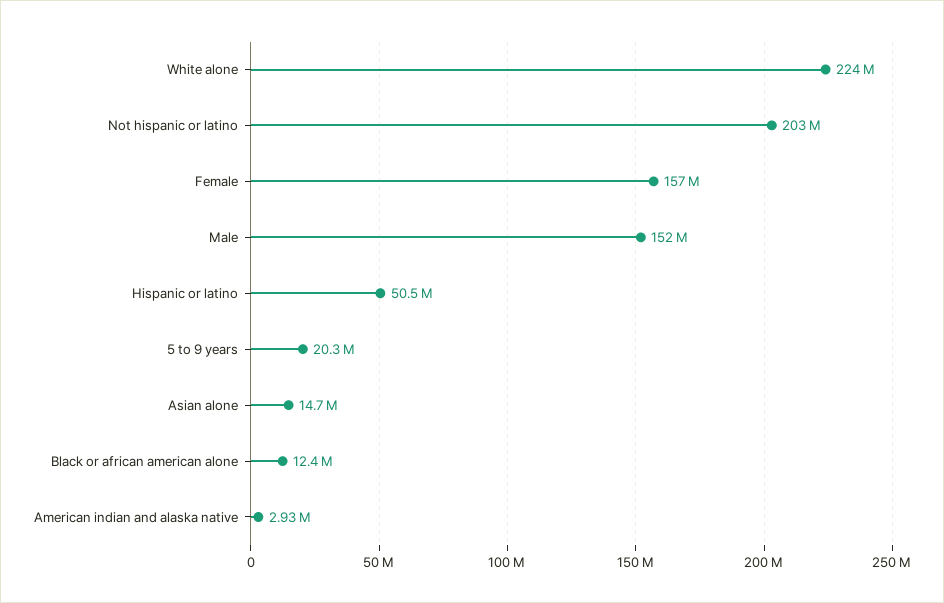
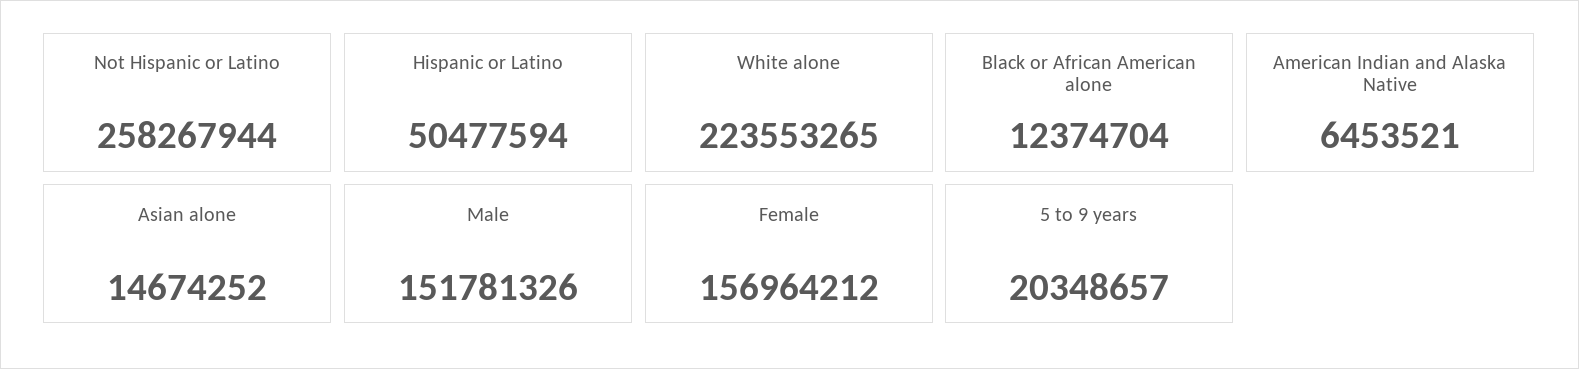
Not hispanic or latino: 203000000 -> 258267944
American indian and alaska native: 2930000 -> 6453521

